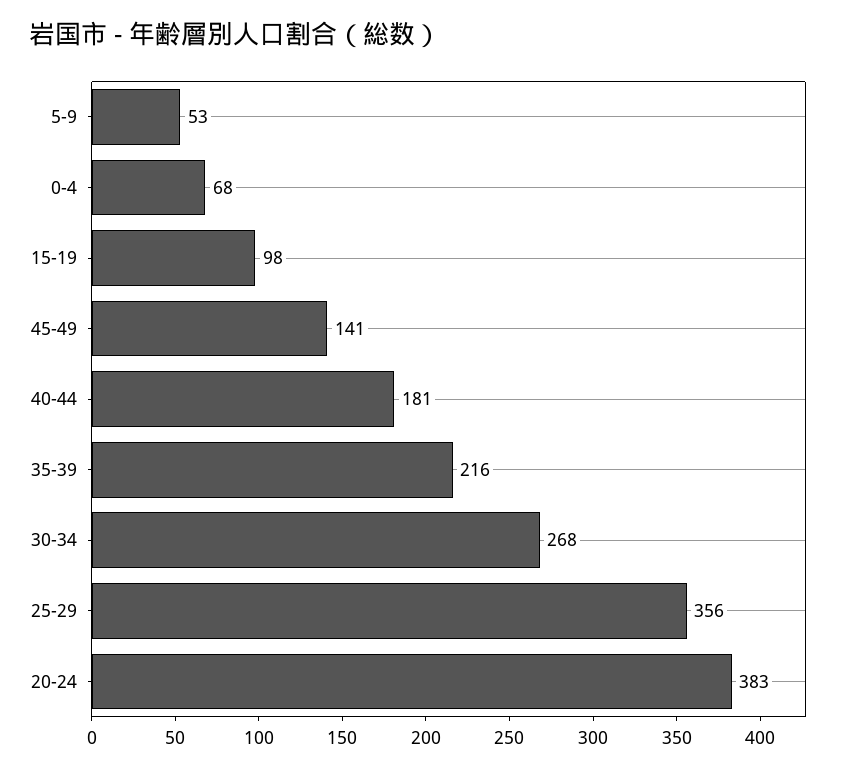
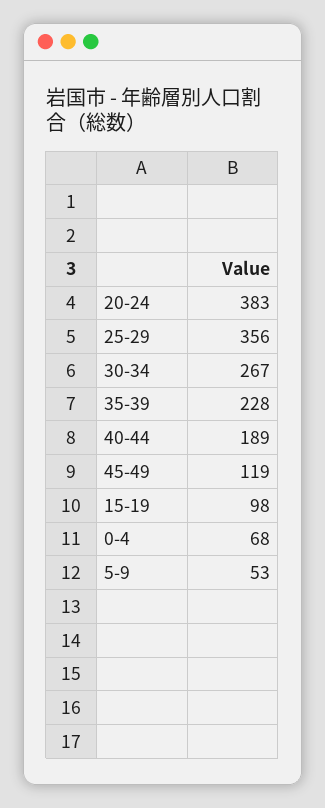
45-49: 141 -> 119
40-44: 181 -> 189
35-39: 216 -> 228
30-34: 268 -> 267

